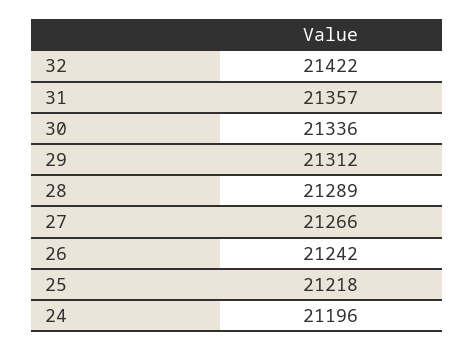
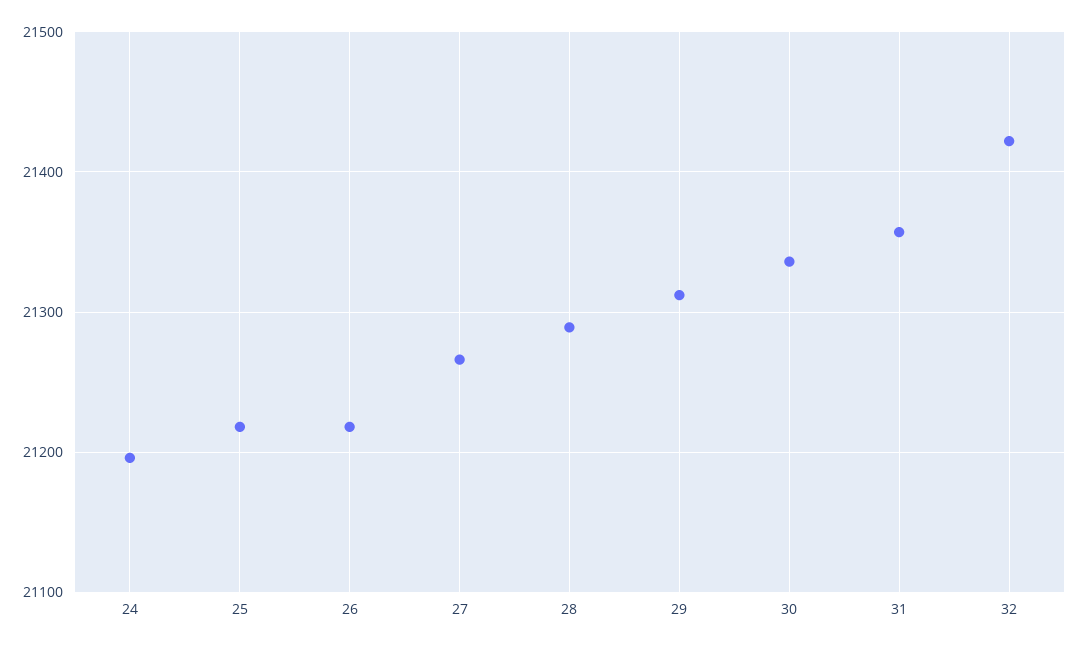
26: 21242 -> 21220

